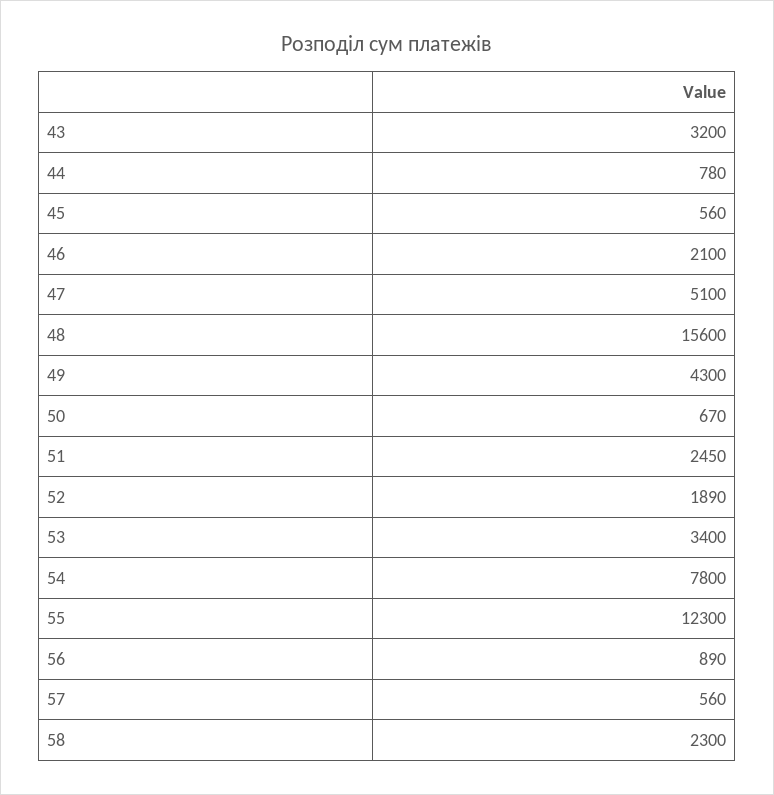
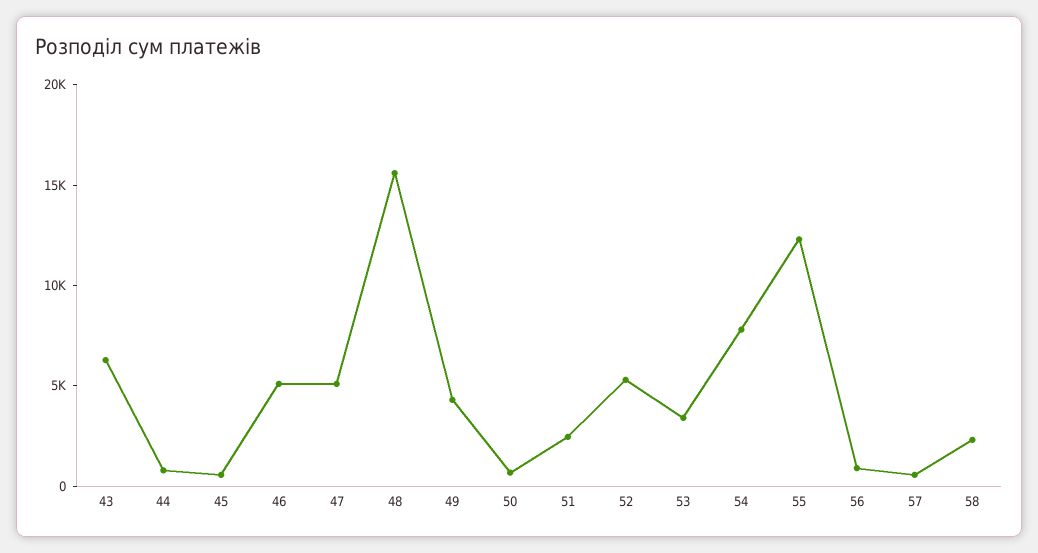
43: 3200 -> 6000
46: 2100 -> 5000
52: 1890 -> 5000

